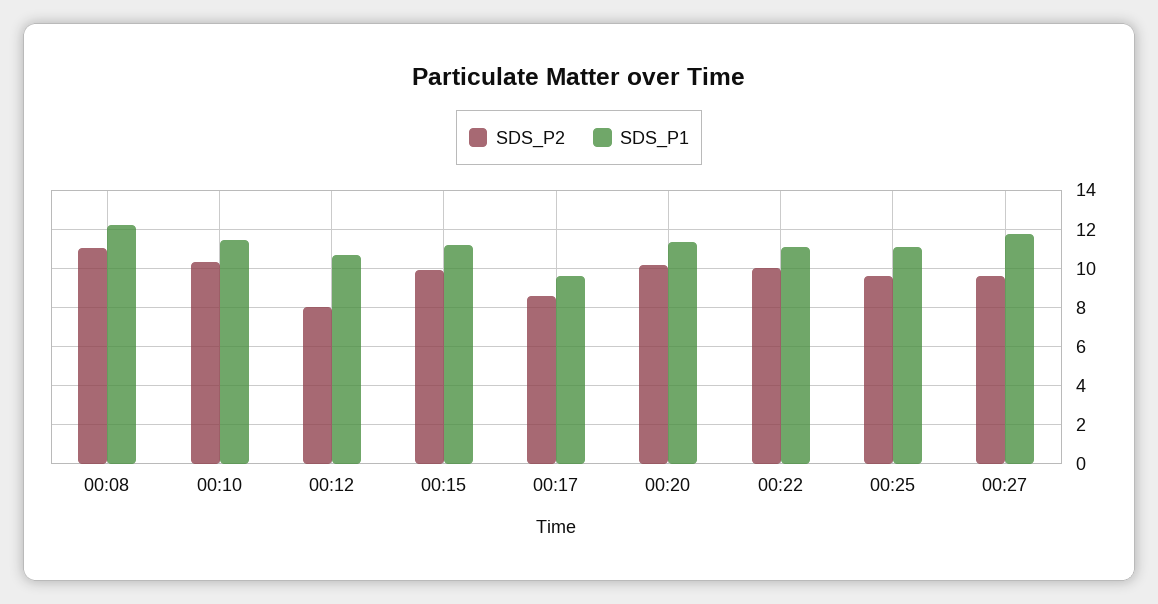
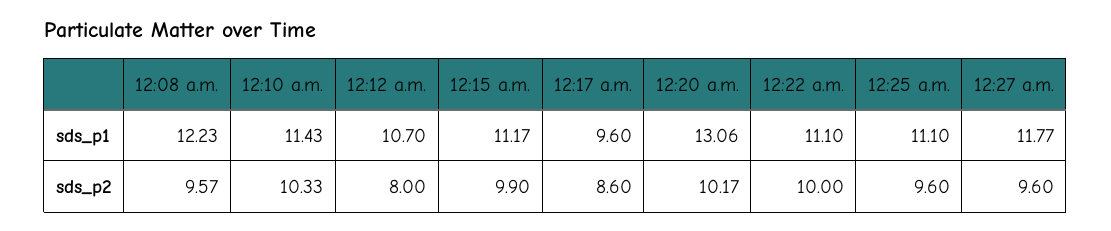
SDS_P2, 00:08: 11 -> 9.57
SDS_P1, 00:20: 11.5 -> 13.06

